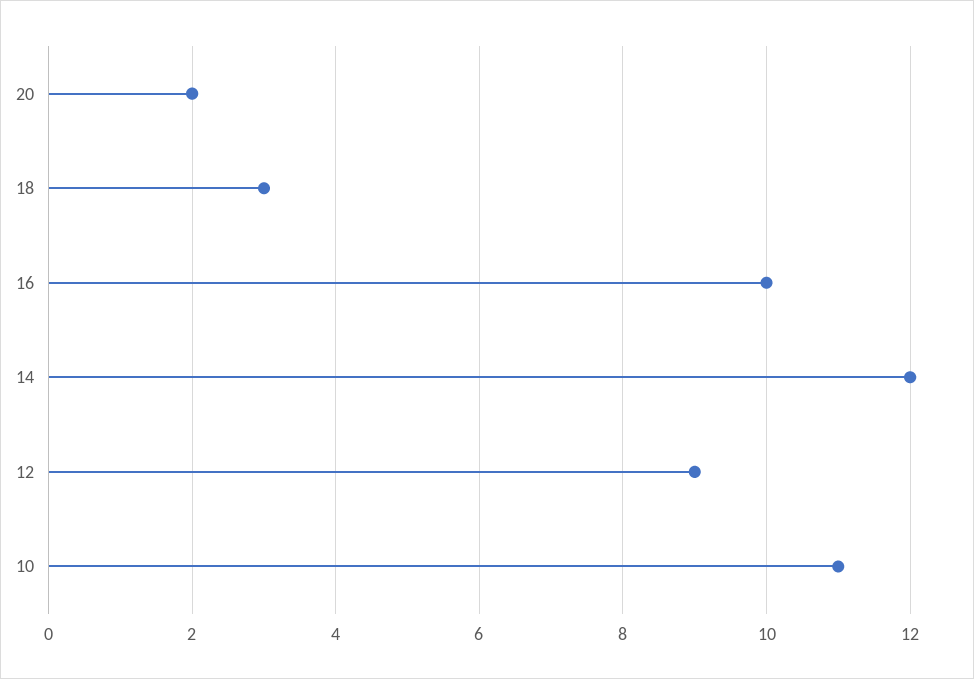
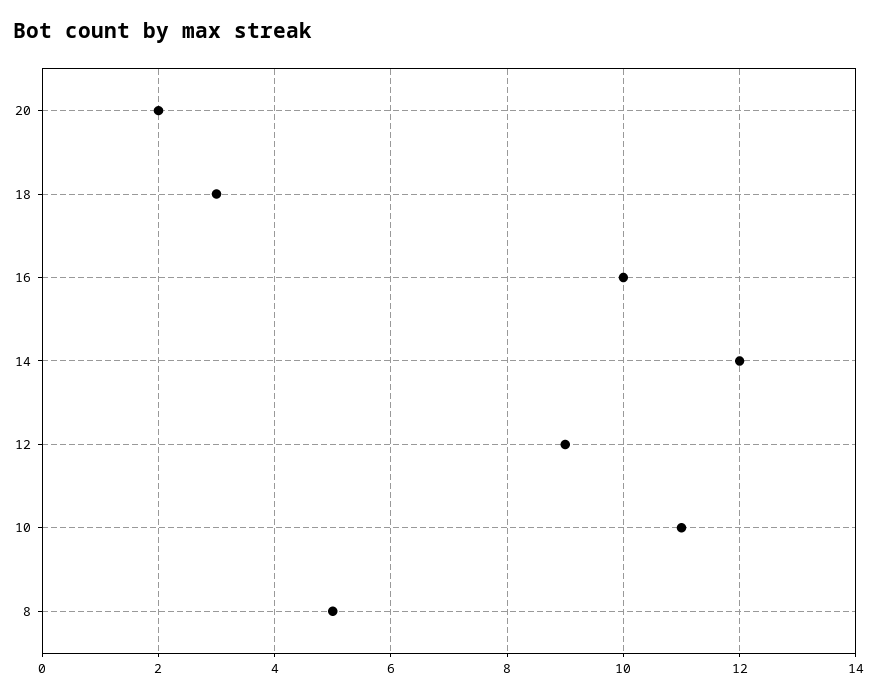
8: none -> 5

